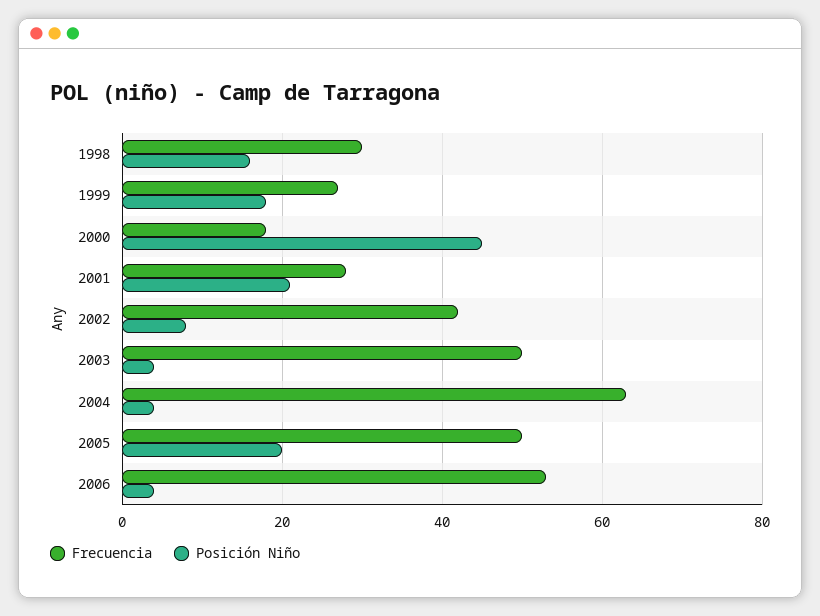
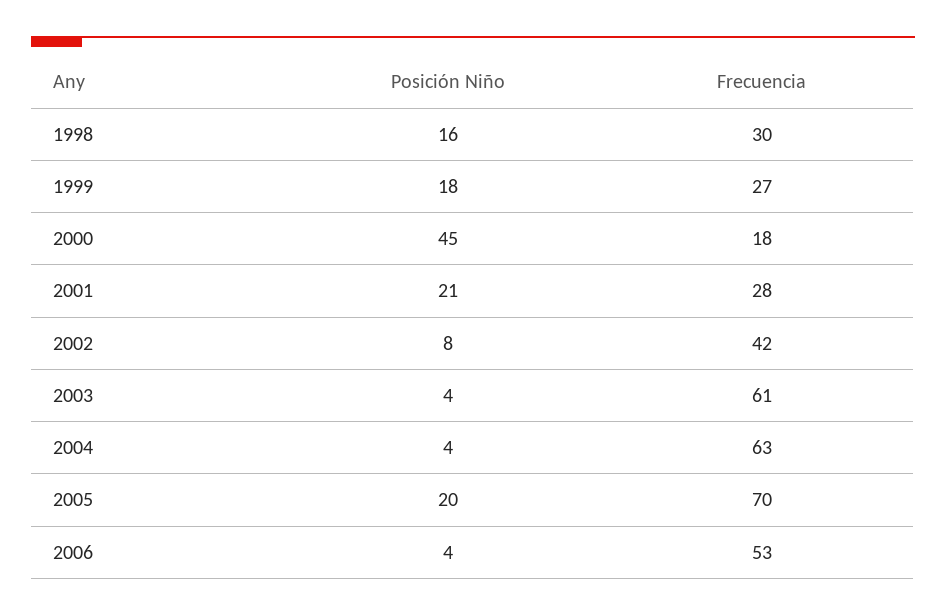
Frecuencia, 2003: 50 -> 61
Frecuencia, 2005: 50 -> 70

